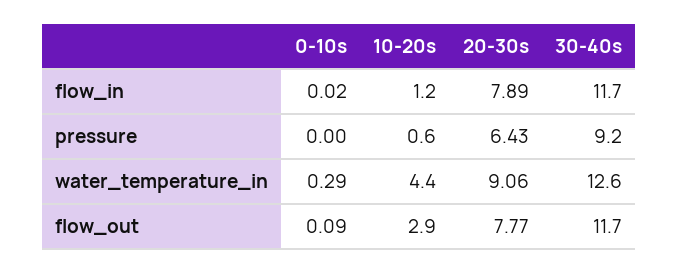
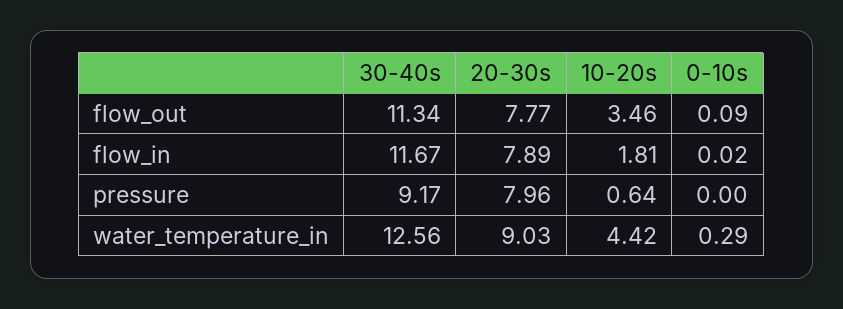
10-20s, flow_in: 1.2 -> 1.81
20-30s, pressure: 6.43 -> 7.96
20-30s, water_temperature_in: 9.06 -> 9.03
10-20s, flow_out: 2.9 -> 3.46
30-40s, flow_out: 11.7 -> 11.34

